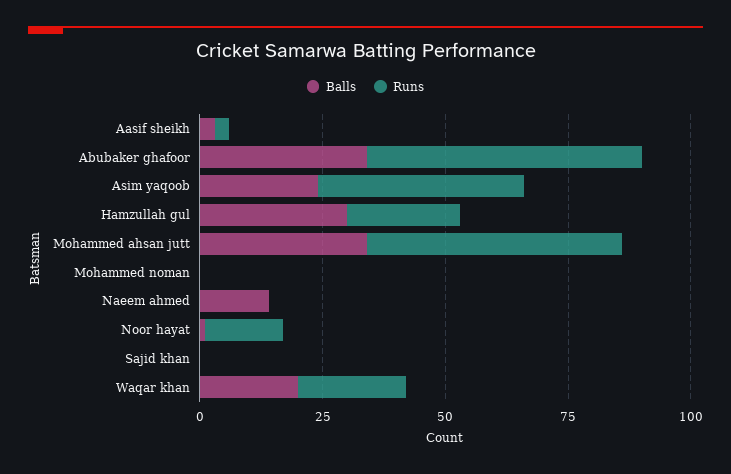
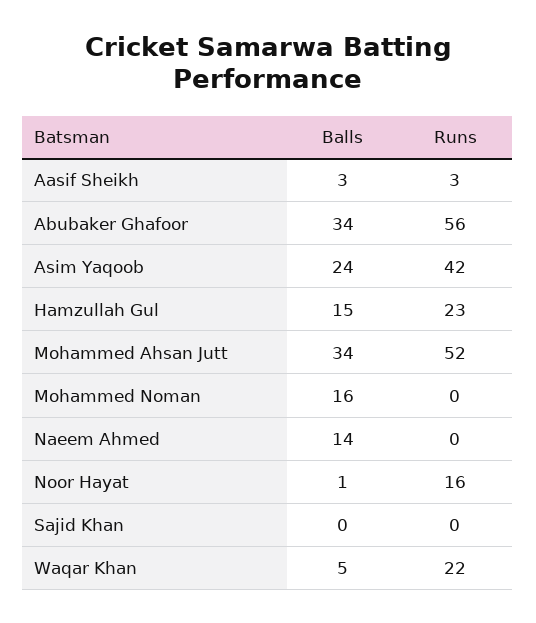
Balls, Hamzullah gul: 30 -> 15
Balls, Mohammed noman: 0 -> 16
Balls, Waqar khan: 20 -> 5

